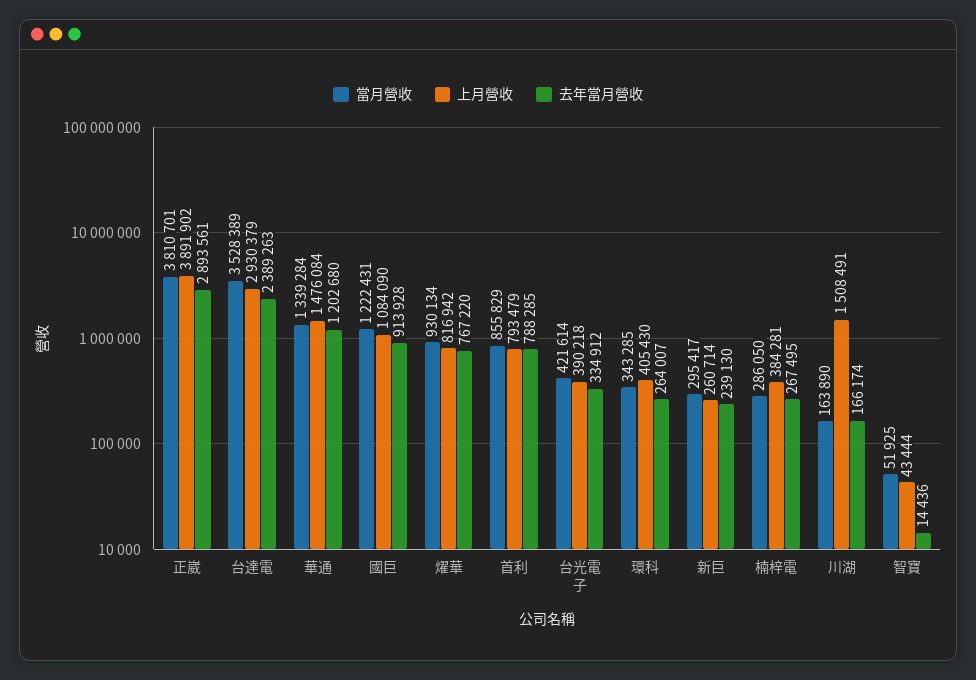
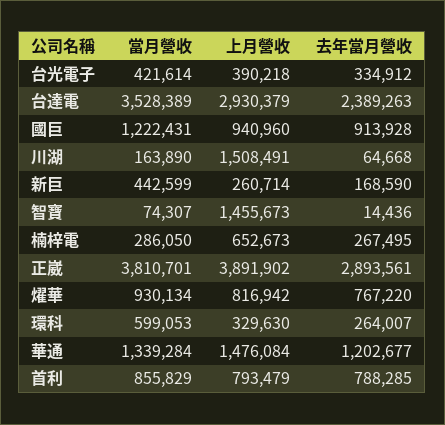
去年當月營收, 華通: 1202680 -> 1202677
上月營收, 國巨: 1084090 -> 940960
當月營收, 環科: 343285 -> 599053
上月營收, 環科: 405430 -> 329630
當月營收, 新巨: 295417 -> 442599
去年當月營收, 新巨: 239130 -> 168590
上月營收, 楠梓電: 384281 -> 652673
去年當月營收, 川湖: 166174 -> 64668
當月營收, 智寶: 51925 -> 74307
上月營收, 智寶: 43444 -> 1455673

